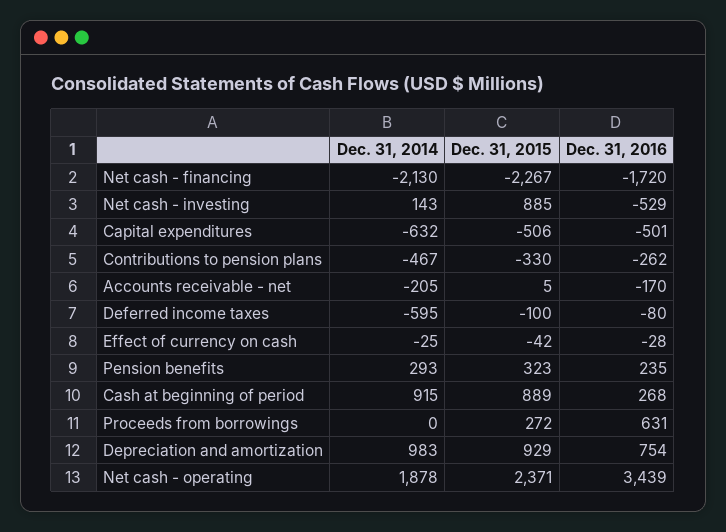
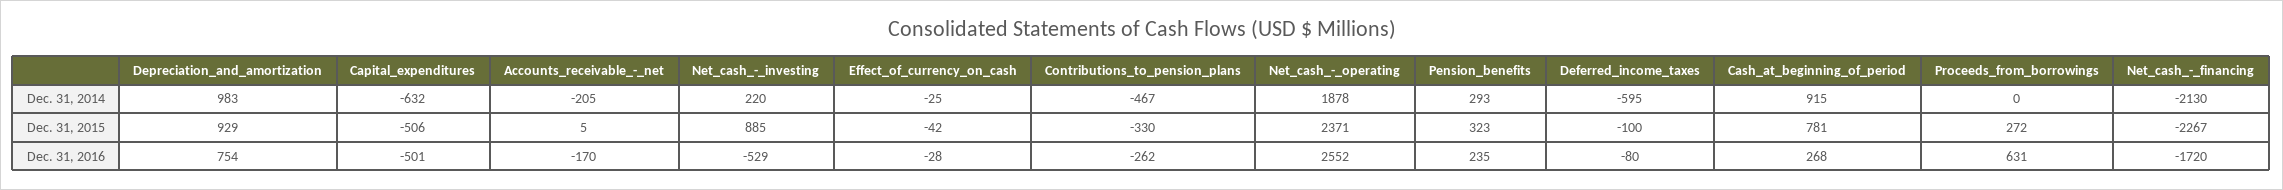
Dec. 31, 2014, Net cash - investing: 143 -> 220
Dec. 31, 2015, Cash at beginning of period: 889 -> 781
Dec. 31, 2016, Net cash - operating: 3439 -> 2552

